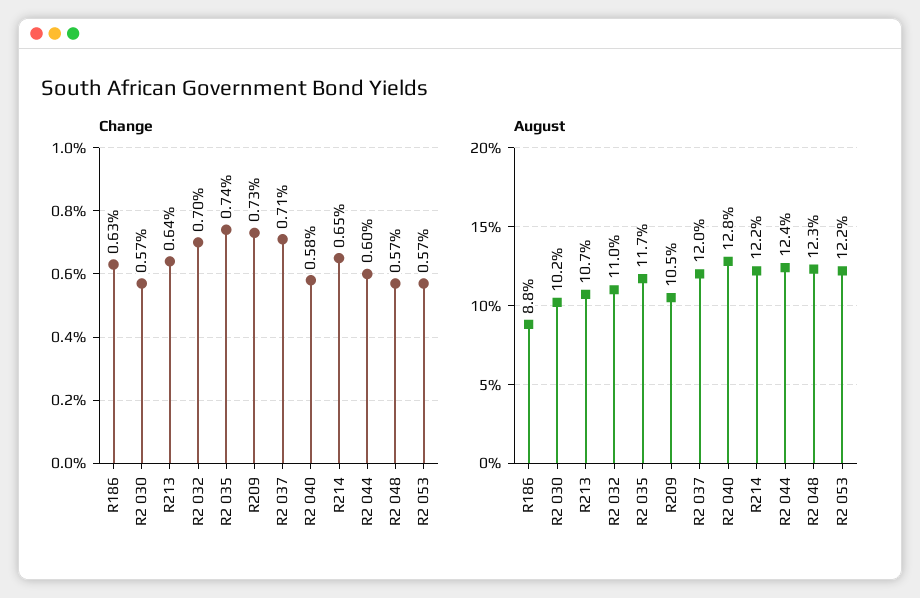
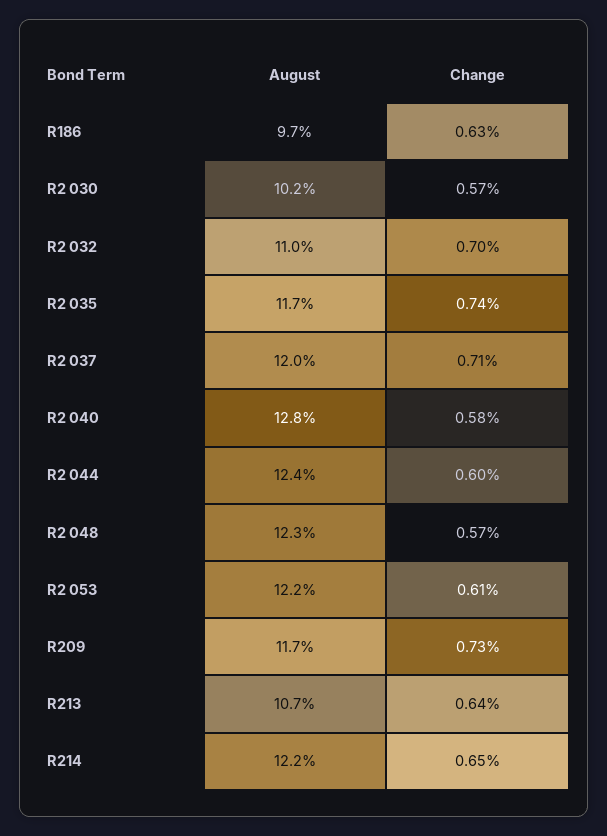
Change, R2 053: 0.57 -> 0.61
August, R186: 8.8 -> 9.7
August, R209: 10.5 -> 11.7

